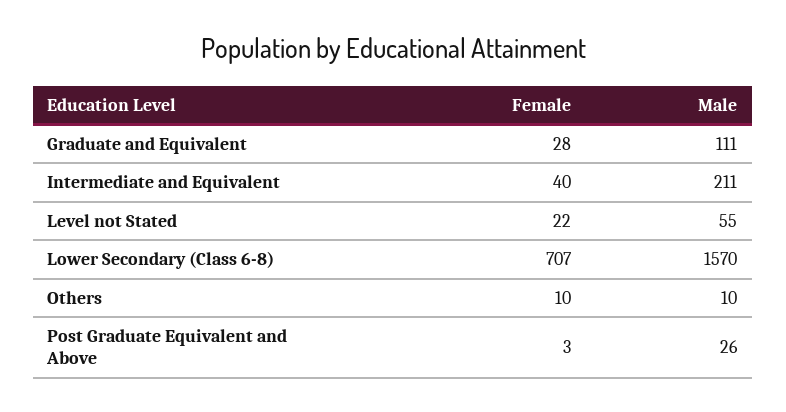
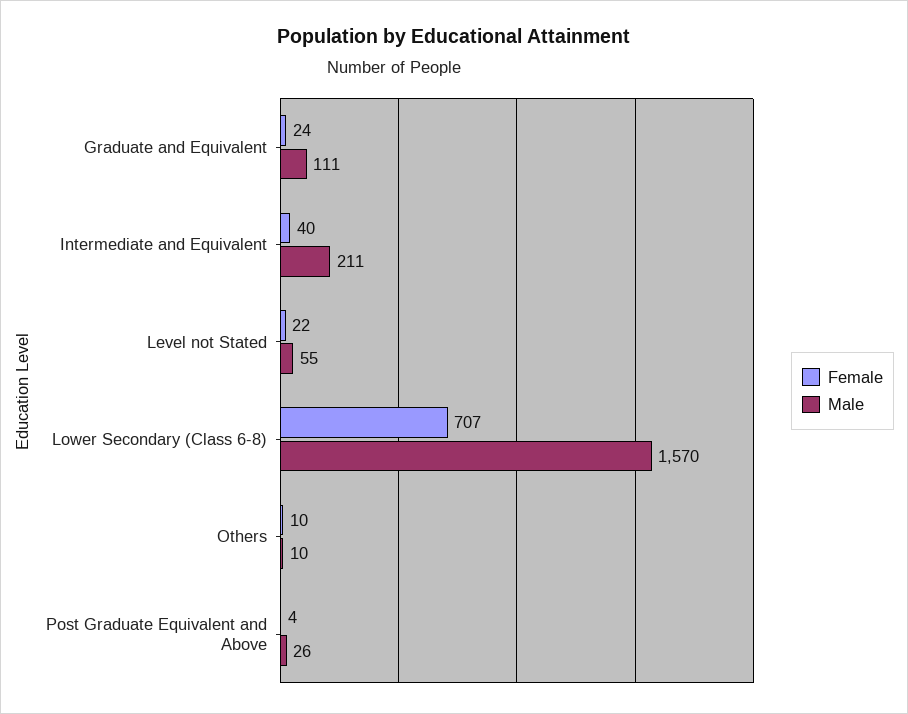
Female, Graduate and Equivalent: 28 -> 24
Female, Post Graduate Equivalent and Above: 3 -> 4

